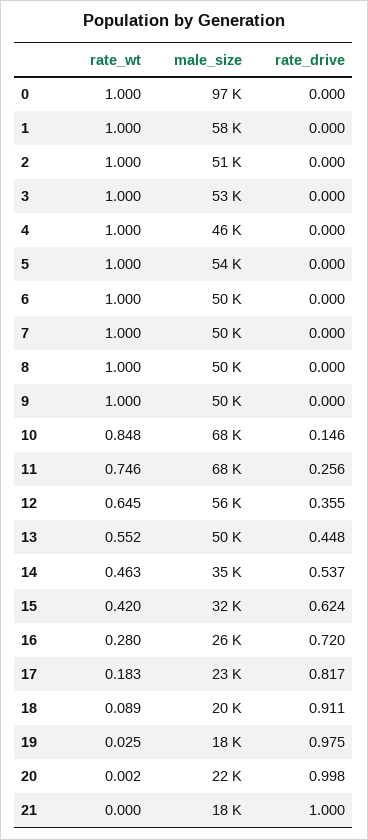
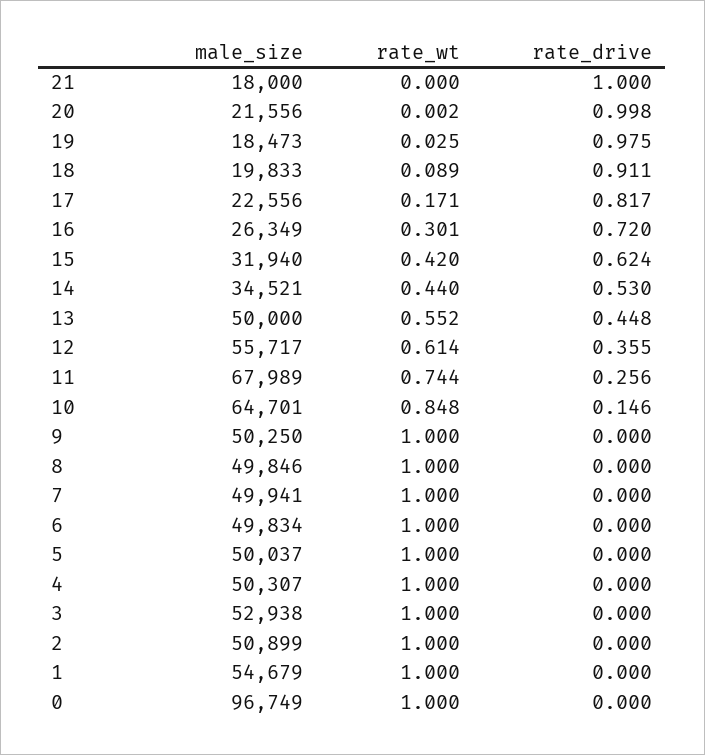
male_size, 1: 58000 -> 54679
male_size, 4: 46000 -> 50307
male_size, 5: 54000 -> 50037
male_size, 10: 68000 -> 64701
rate_wt, 11: 0.746 -> 0.744
rate_wt, 12: 0.645 -> 0.614
rate_wt, 14: 0.463 -> 0.44
rate_drive, 14: 0.537 -> 0.53
rate_wt, 16: 0.28 -> 0.301
rate_wt, 17: 0.183 -> 0.171

